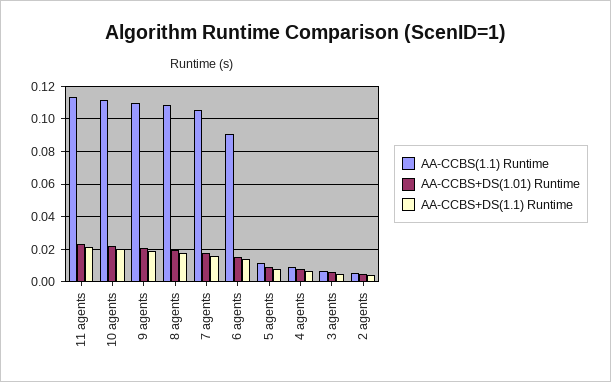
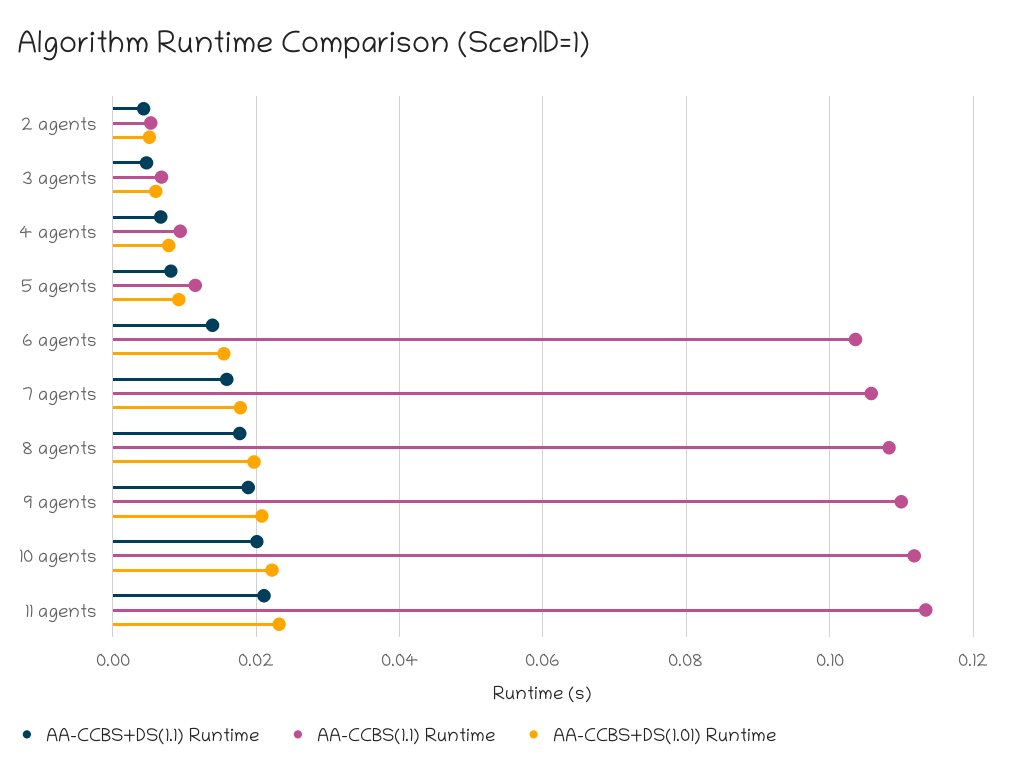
AA-CCBS(1.1) Runtime, 6 agents: 0.09 -> 0.104

